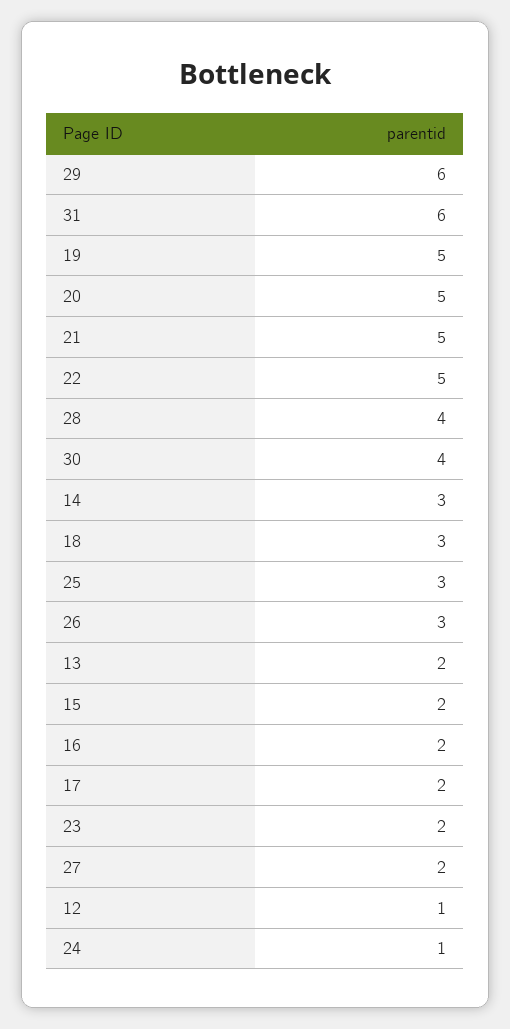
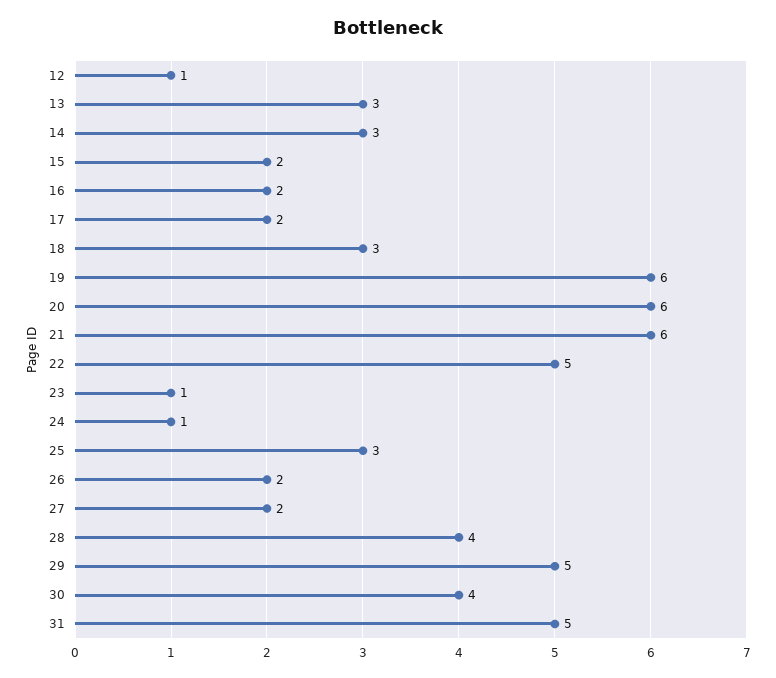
29: 6 -> 5
31: 6 -> 5
19: 5 -> 6
20: 5 -> 6
21: 5 -> 6
26: 3 -> 2
13: 2 -> 3
23: 2 -> 1

